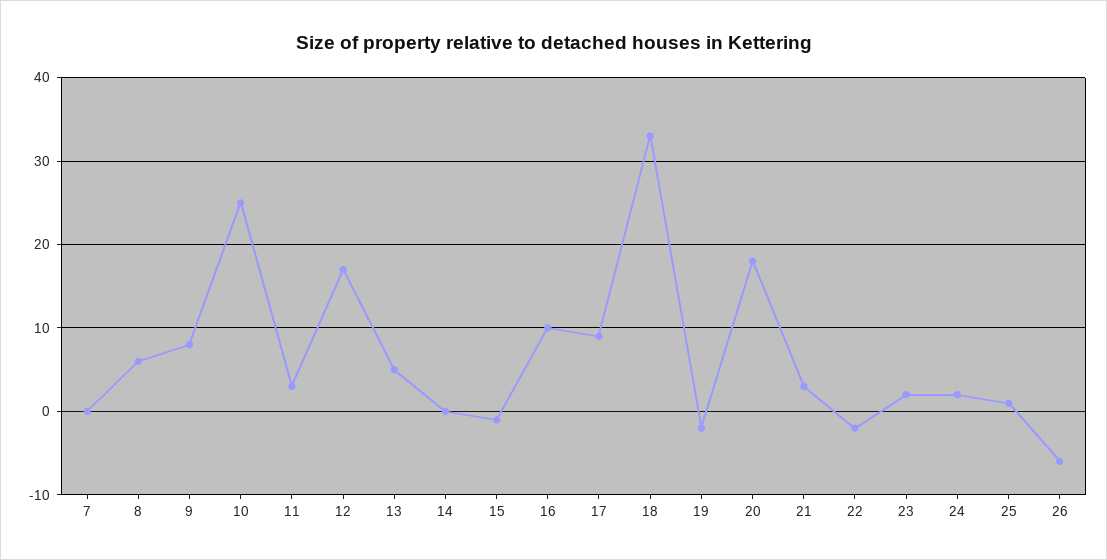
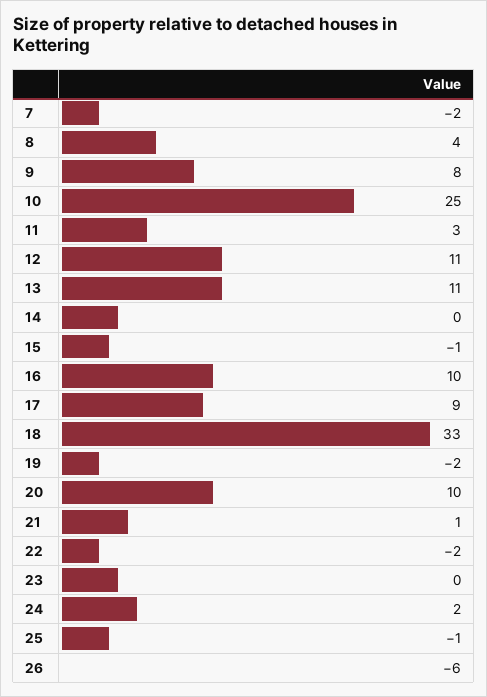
7: 0 -> -2
8: 6 -> 4
12: 17 -> 11
13: 5 -> 11
20: 18 -> 10
21: 3 -> 1
23: 2 -> 0
25: 1 -> -1

